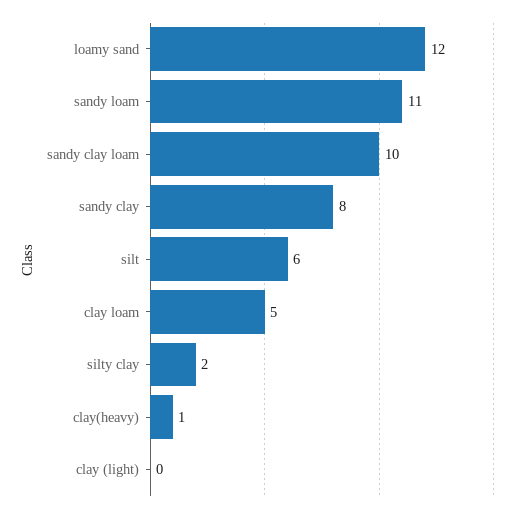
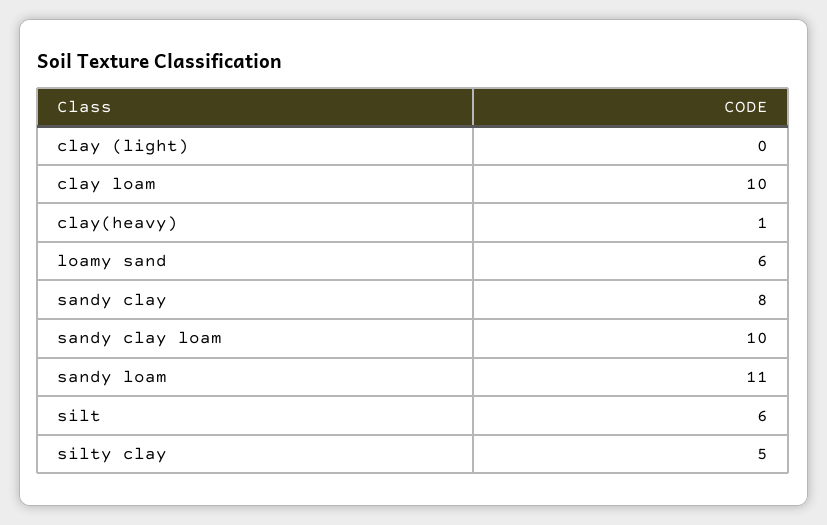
loamy sand: 12 -> 6
clay loam: 5 -> 10
silty clay: 2 -> 5

